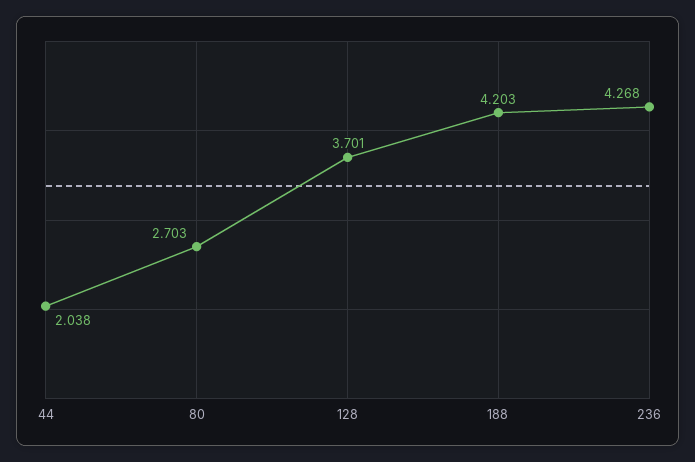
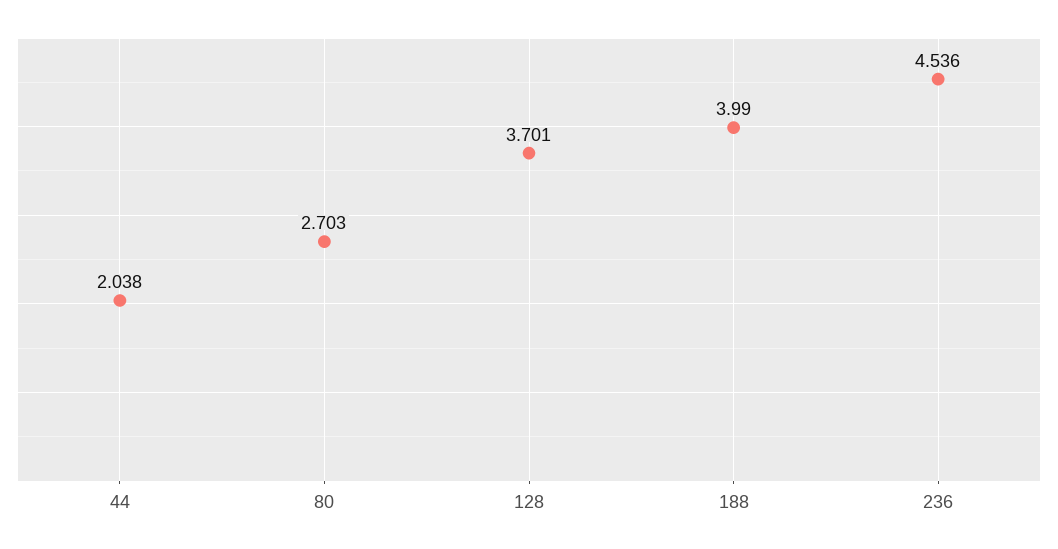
188: 4.203 -> 3.99
236: 4.268 -> 4.536

